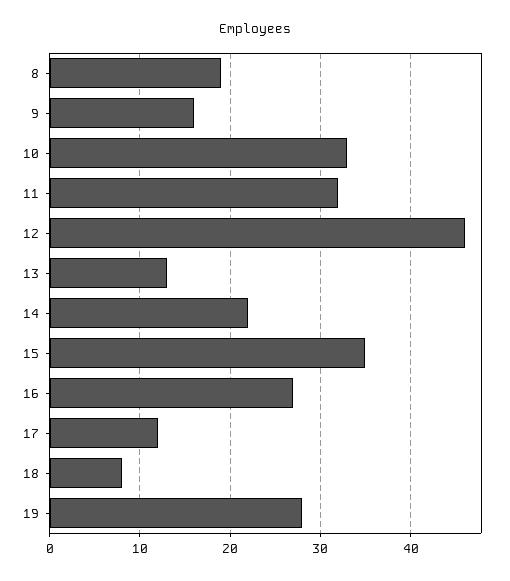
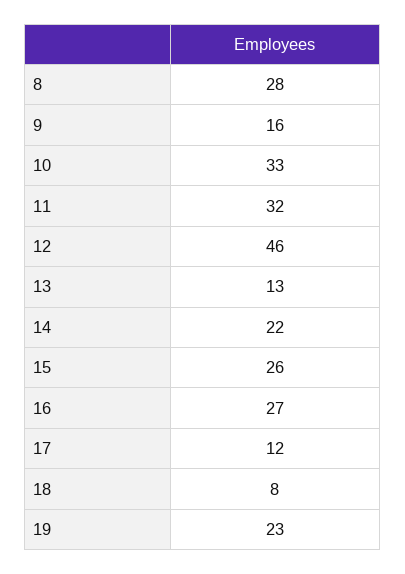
8: 19 -> 28
15: 35 -> 26
19: 28 -> 23

